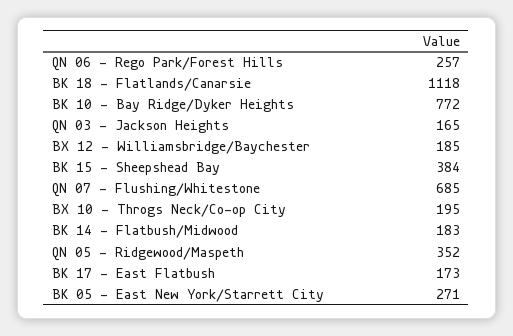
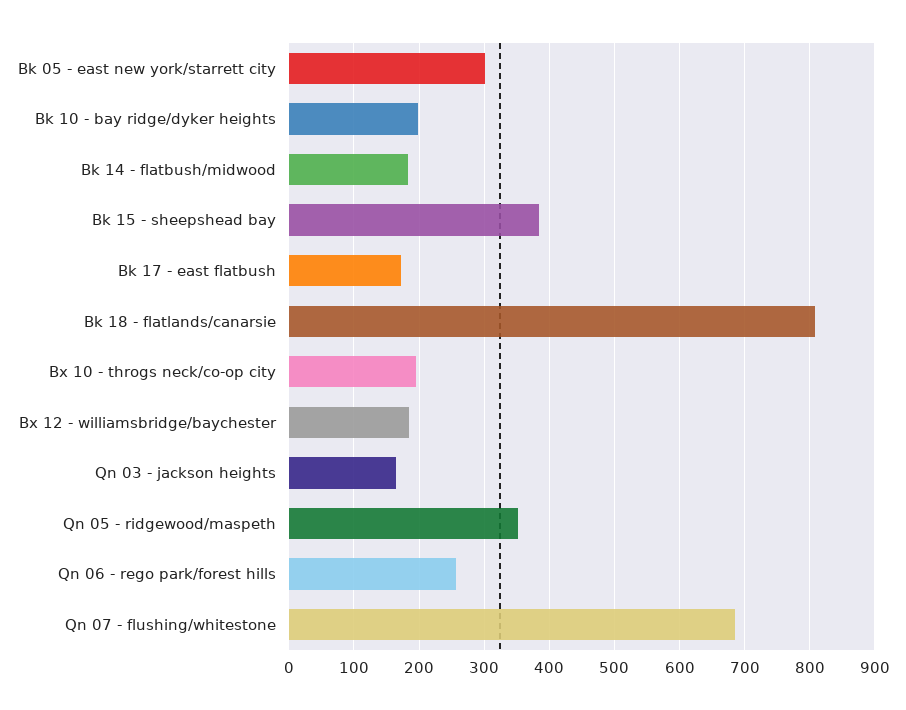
BK 18 - Flatlands/Canarsie: 1118 -> 810
BK 10 - Bay Ridge/Dyker Heights: 772 -> 200
BK 05 - East New York/Starrett City: 271 -> 300

